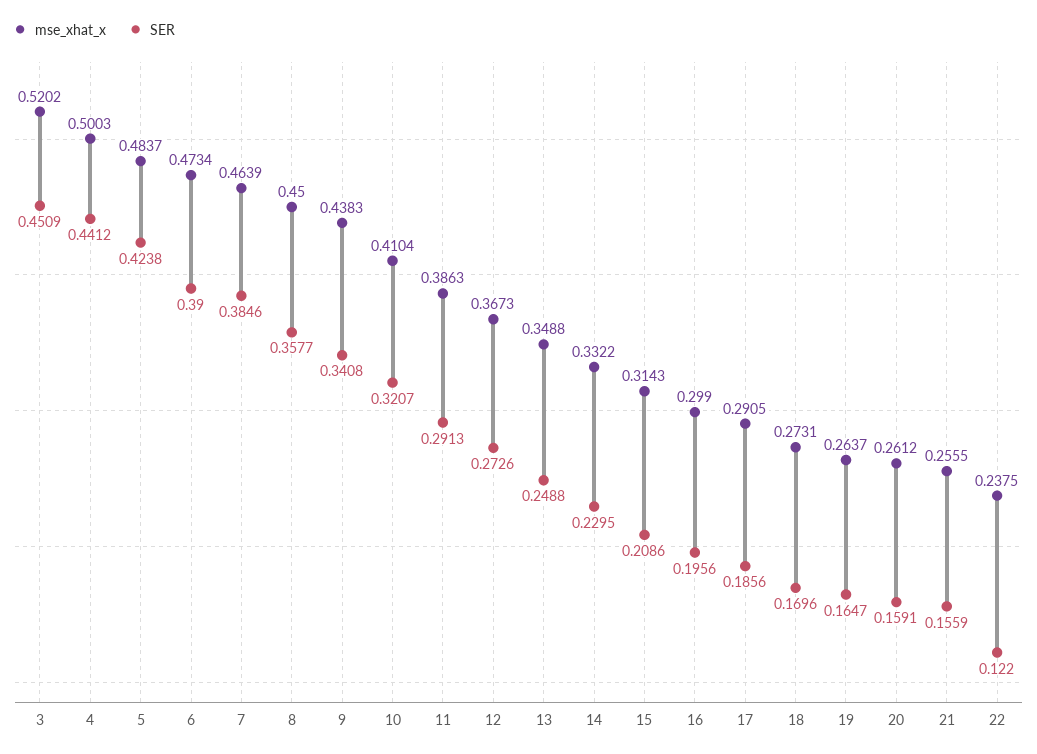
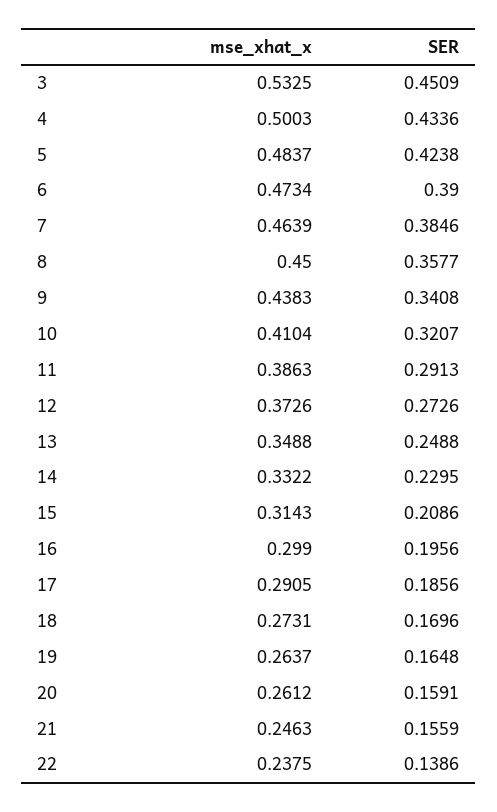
mse_xhat_x, 3: 0.5202 -> 0.5325
SER, 4: 0.4412 -> 0.4336
mse_xhat_x, 12: 0.3673 -> 0.3726
SER, 19: 0.1647 -> 0.1648
mse_xhat_x, 21: 0.2555 -> 0.2463
SER, 22: 0.122 -> 0.1386

